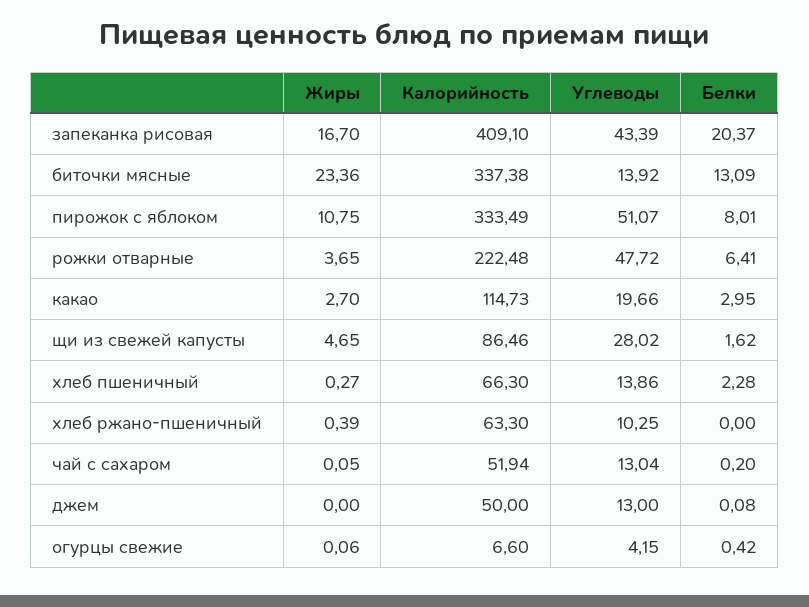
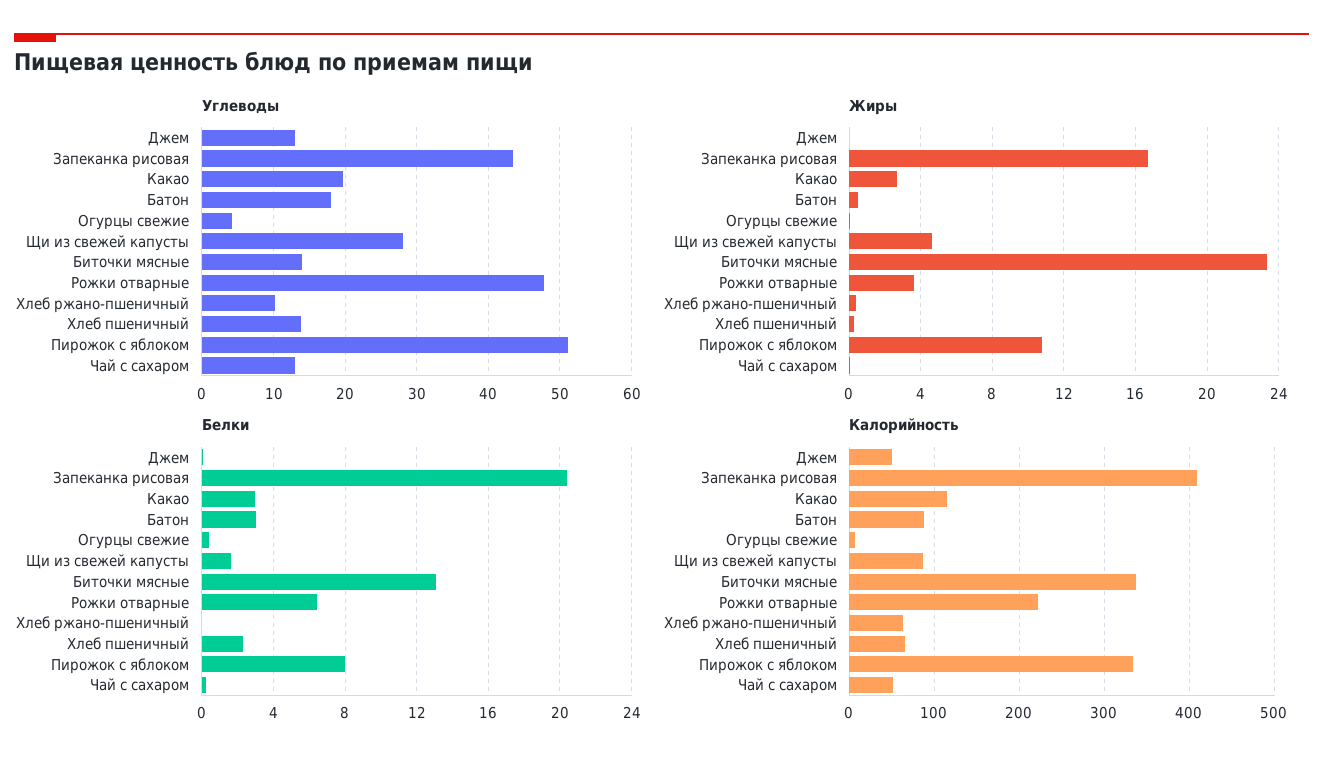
Углеводы, Батон: none -> 18
Жиры, Батон: none -> 0.5
Белки, Батон: none -> 3
Калорийность, Батон: none -> 90

